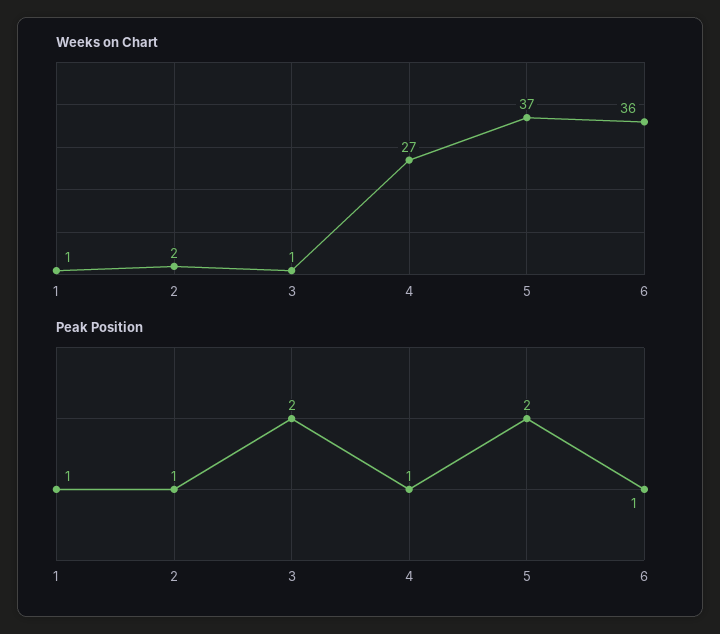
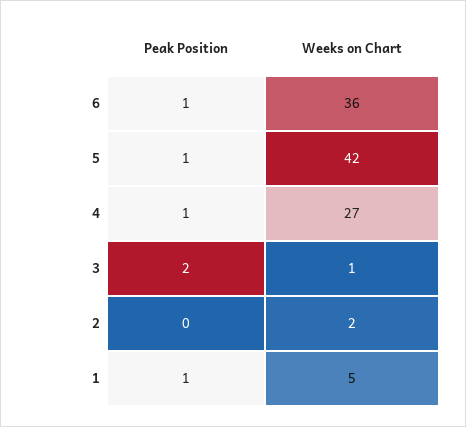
Weeks on Chart, 1: 1 -> 5
Weeks on Chart, 5: 37 -> 42
Peak Position, 2: 1 -> 0
Peak Position, 5: 2 -> 1

